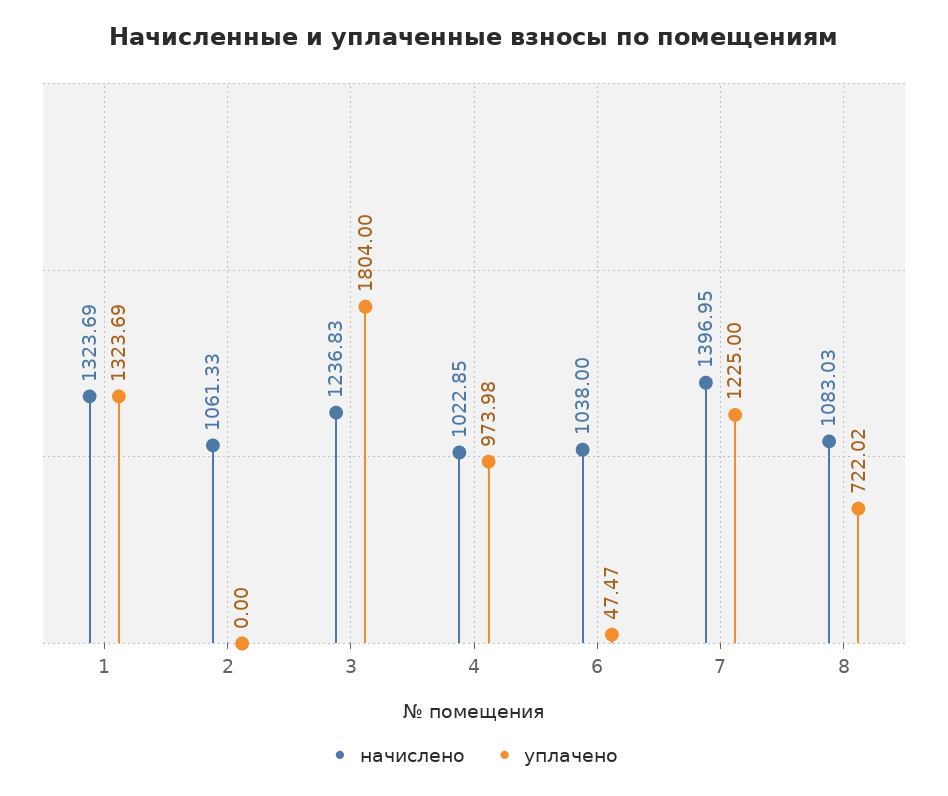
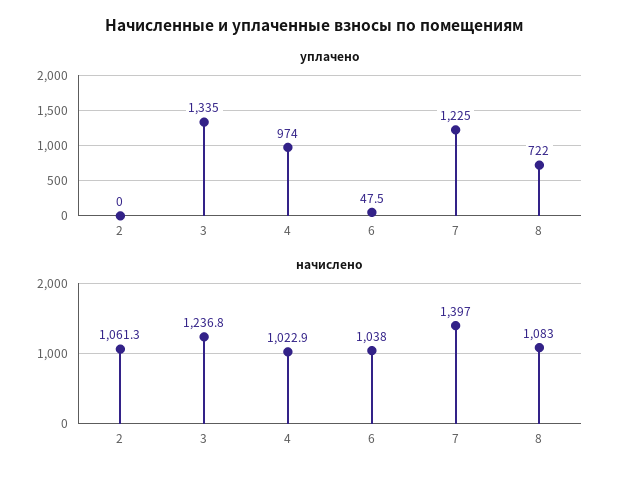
начислено, 1: 1323.69 -> none
уплачено, 1: 1323.69 -> none
уплачено, 3: 1804 -> 1335

